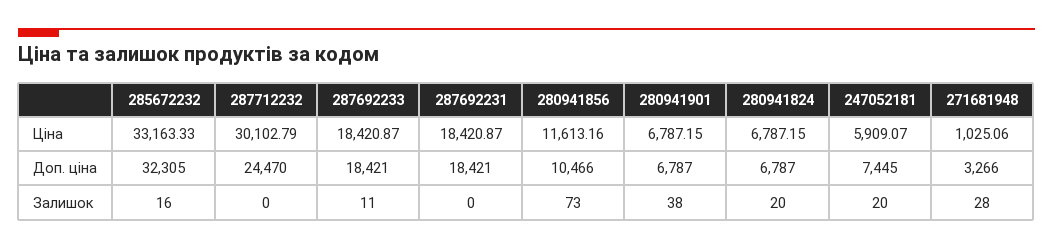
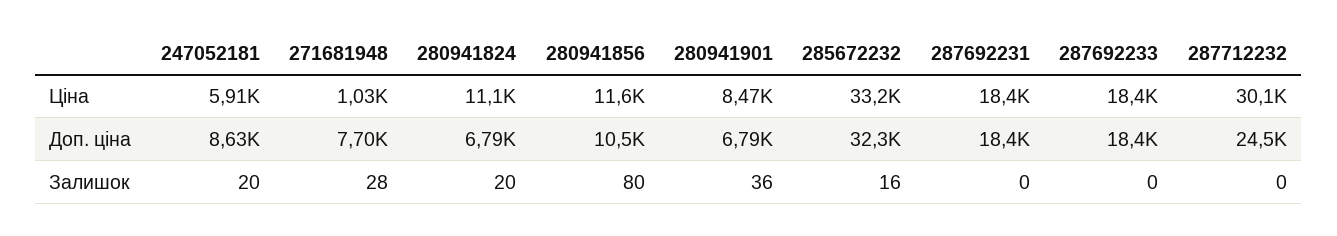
280941901, Ціна: 6787.15 -> 8470
280941824, Ціна: 6787.15 -> 11100
247052181, Доп. ціна: 7445 -> 8630
271681948, Доп. ціна: 3266 -> 7700
287692233, Залишок: 11 -> 0
280941856, Залишок: 73 -> 80
280941901, Залишок: 38 -> 36

